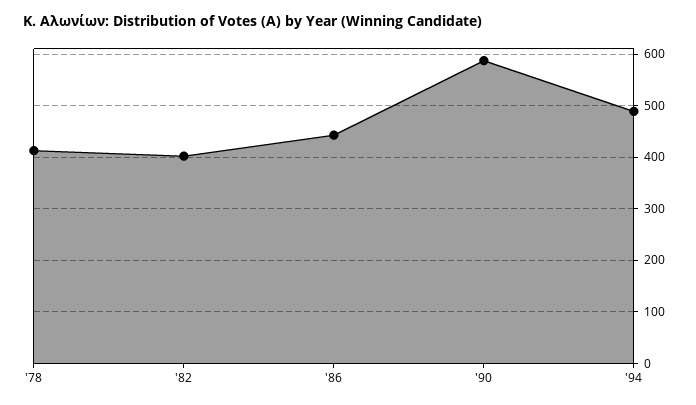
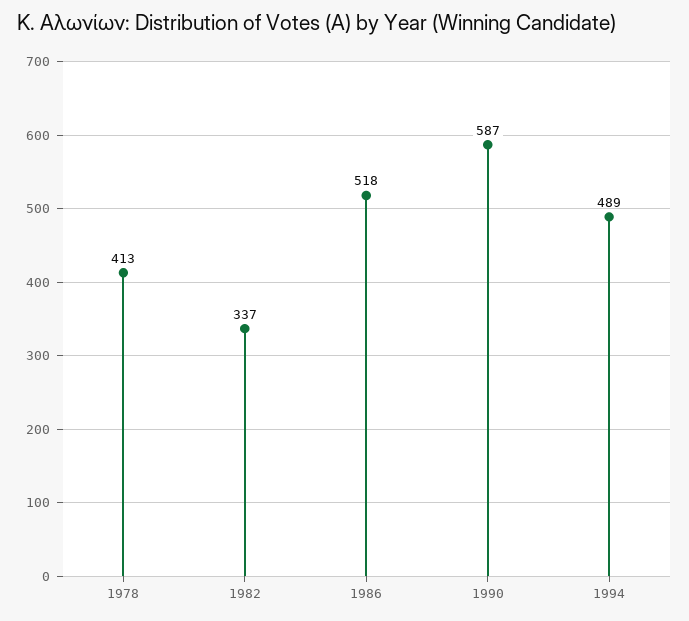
'82: 400 -> 337
'86: 440 -> 518

